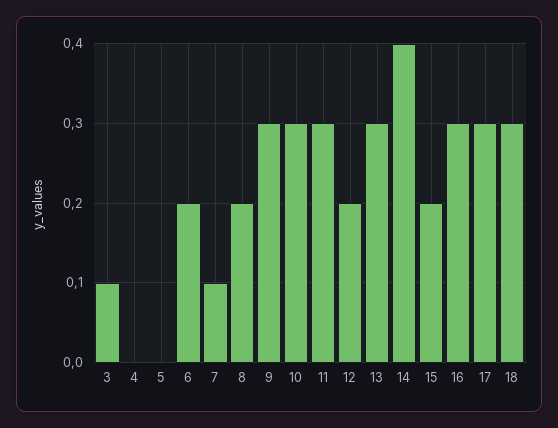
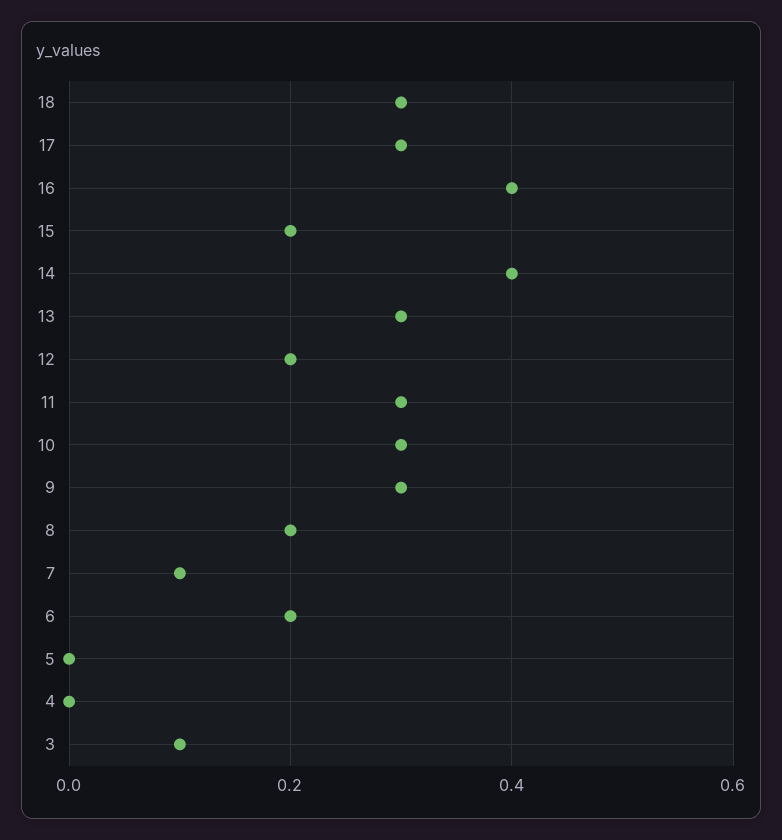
16: 0.3 -> 0.4

